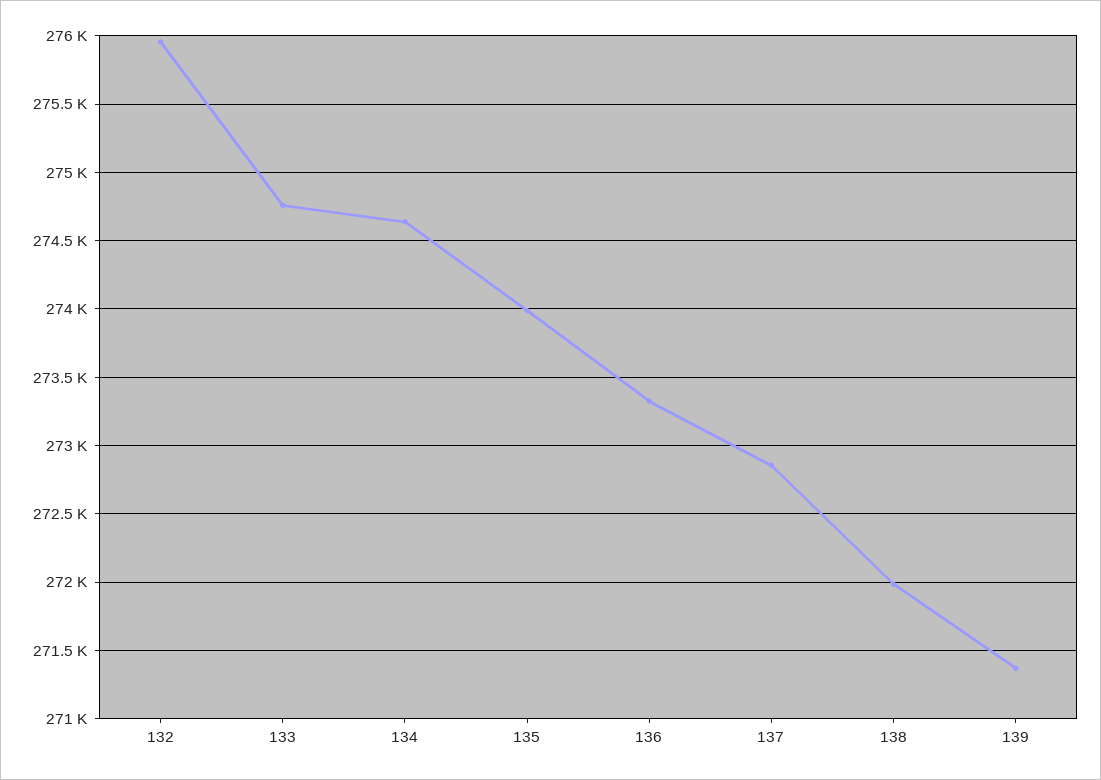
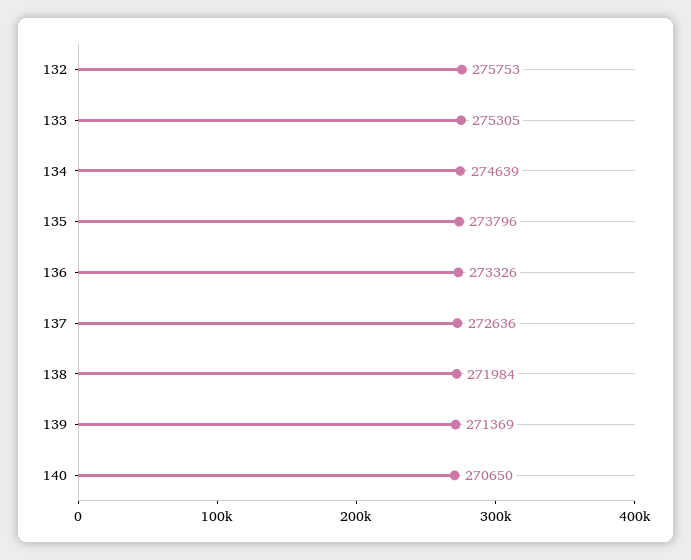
132: 275950 -> 275753
133: 274750 -> 275305
135: 274000 -> 273796
137: 272850 -> 272636
140: none -> 270650

